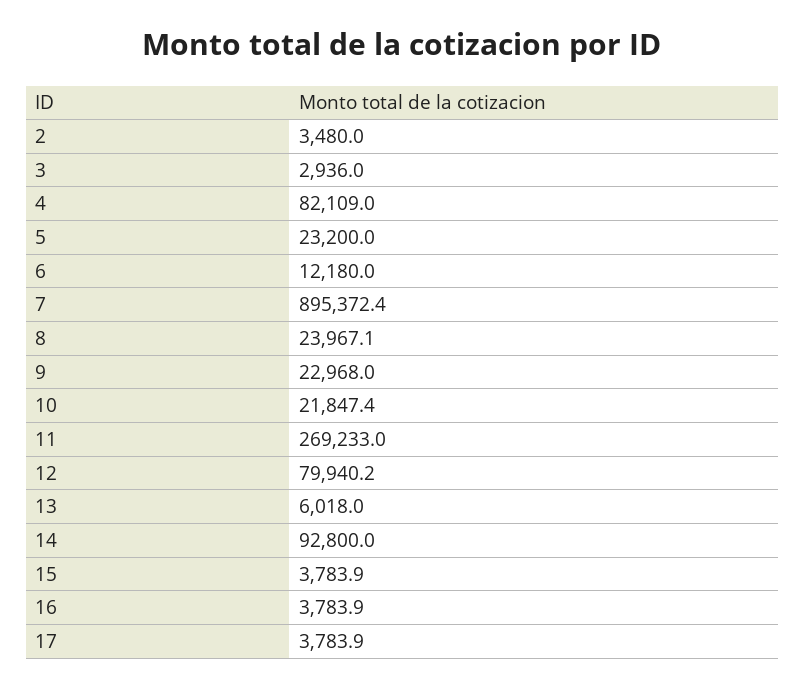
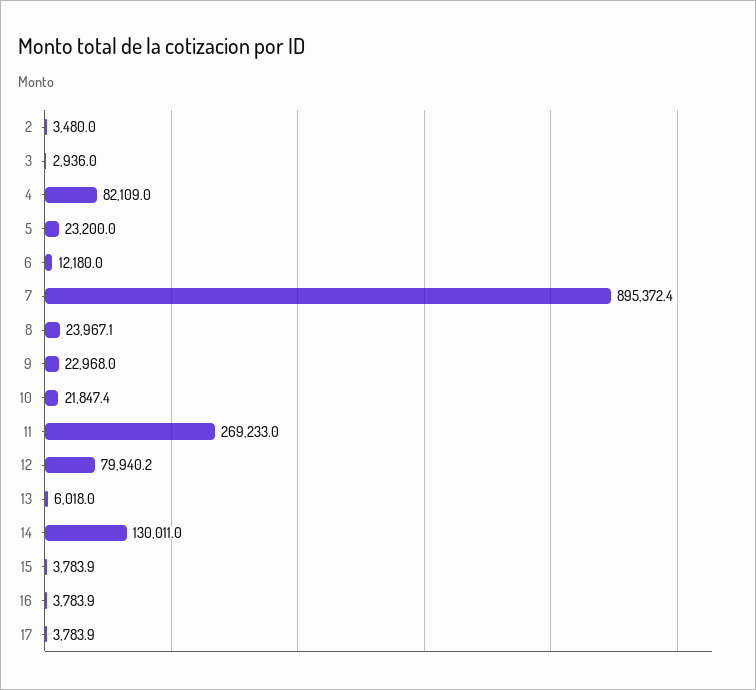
14: 92800 -> 130011

